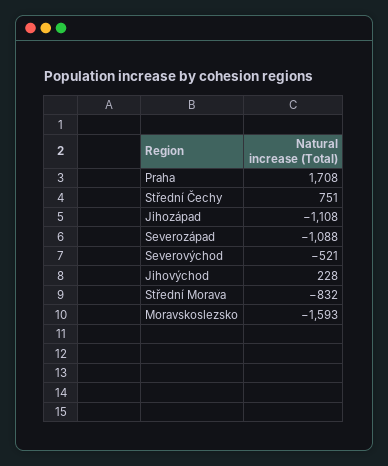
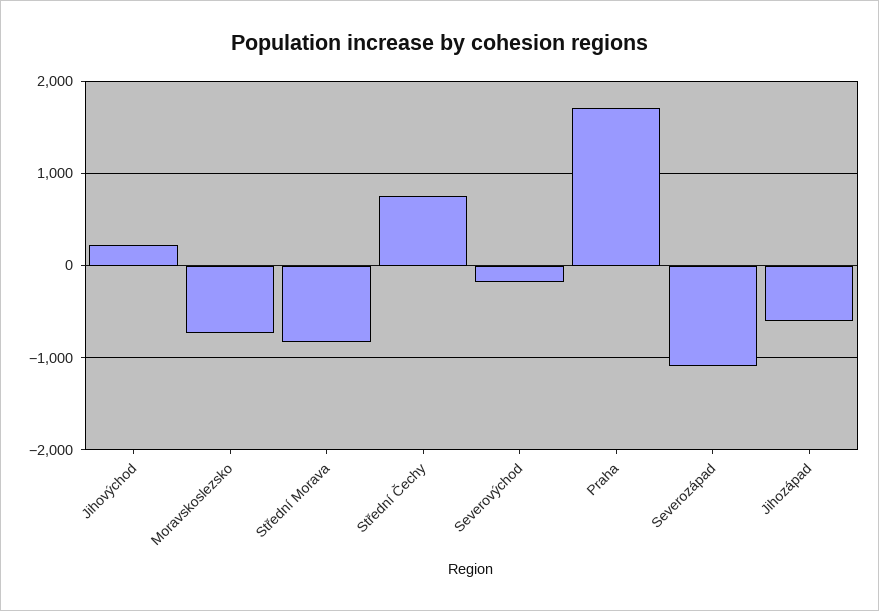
Jihozápad: -1108 -> -600
Severovýchod: -521 -> -200
Moravskoslezsko: -1593 -> -700

